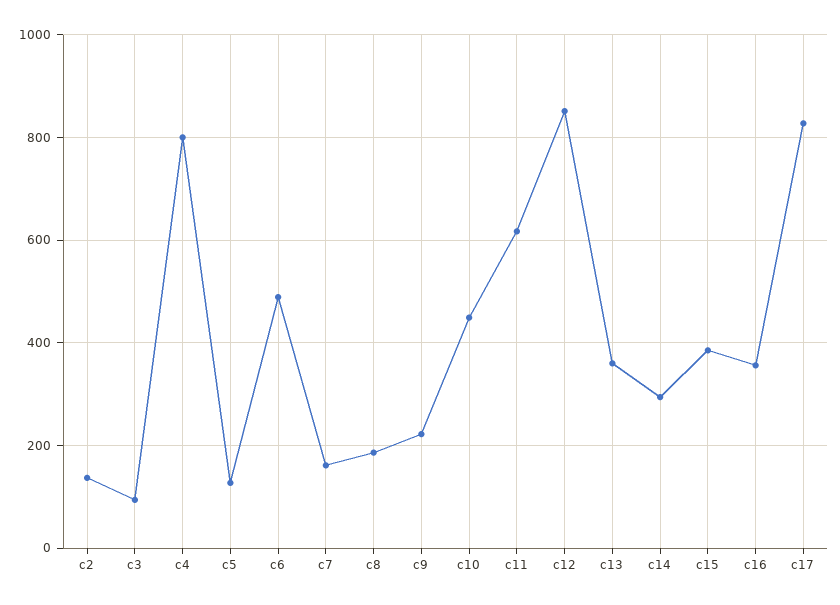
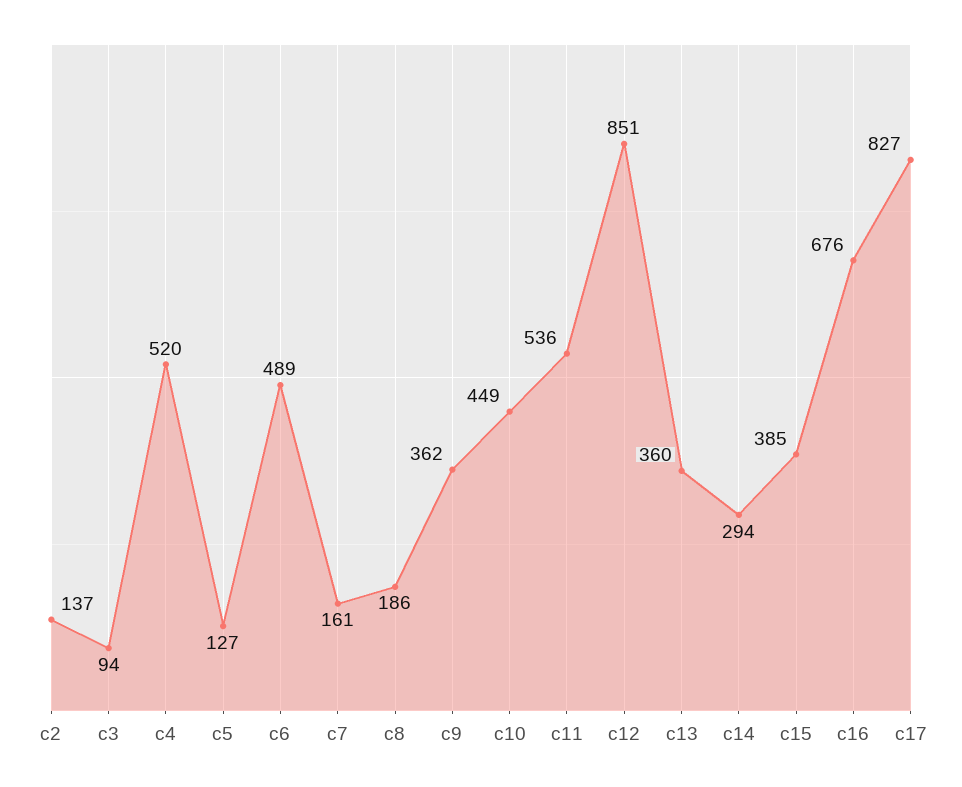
c4: 800 -> 520
c9: 220 -> 362
c11: 620 -> 536
c16: 360 -> 676

